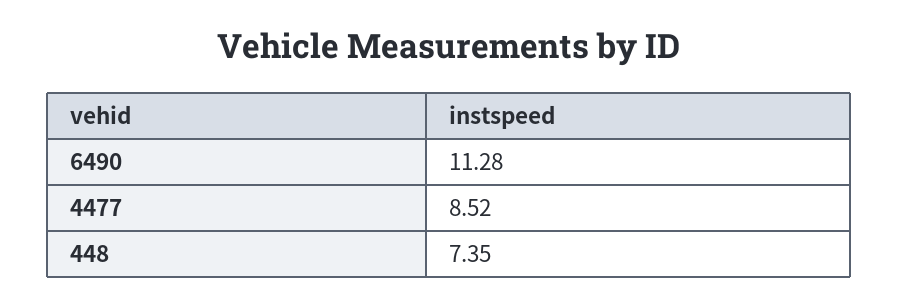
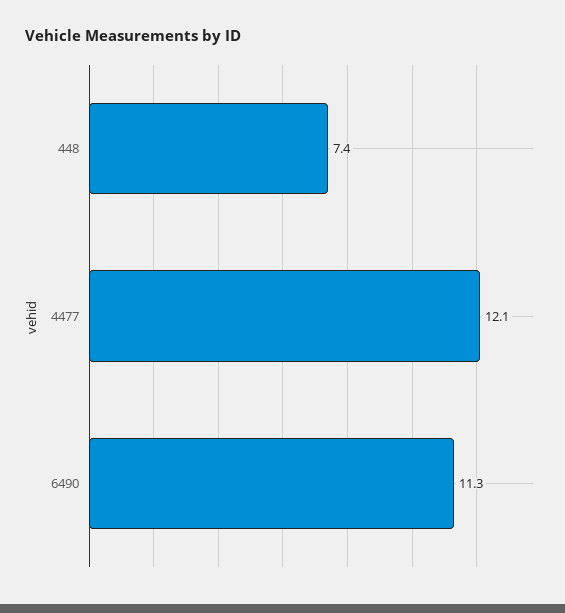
4477: 8.52 -> 12.1

